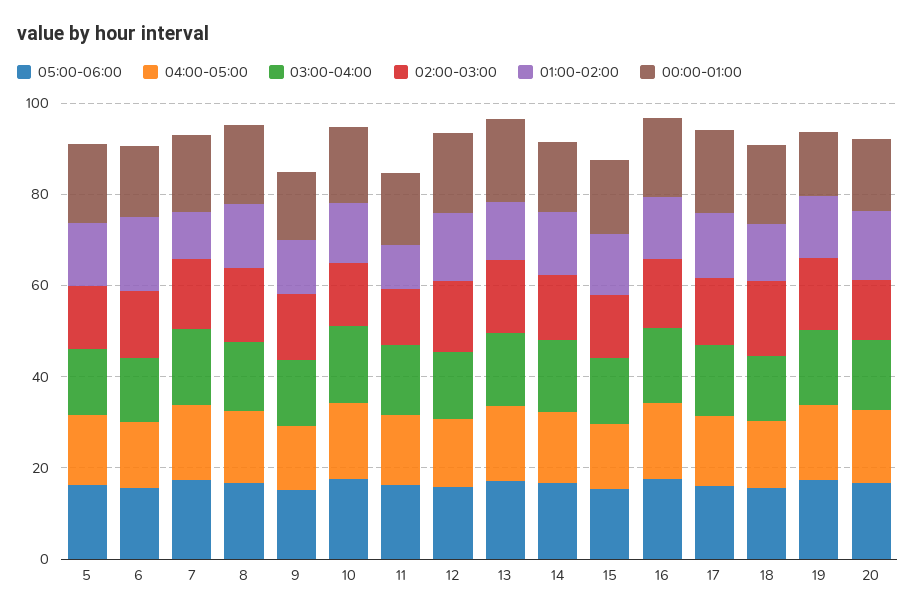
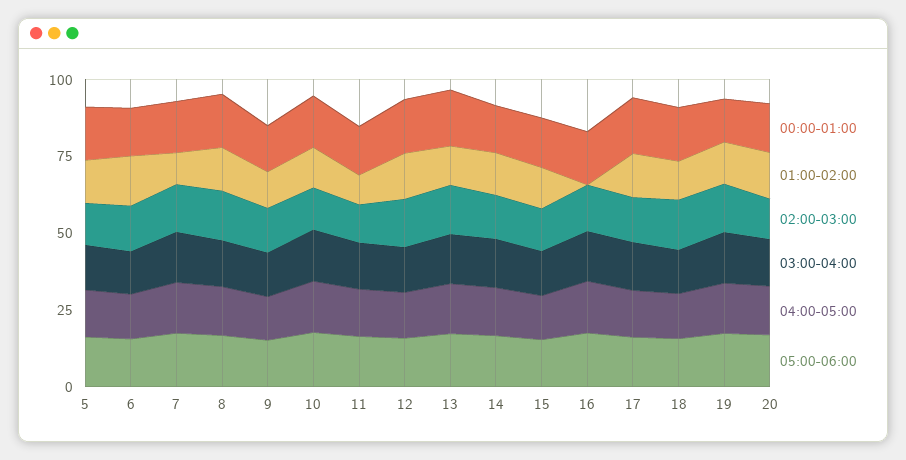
01:00-02:00, 16: 15 -> 0

